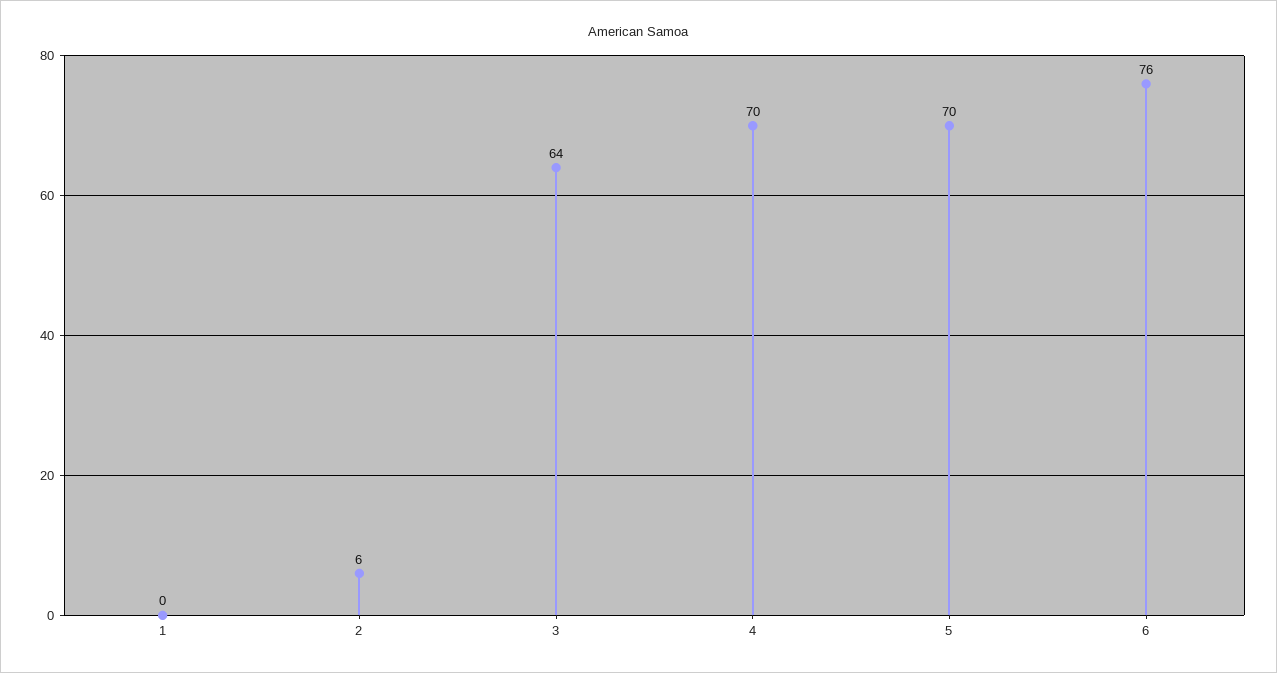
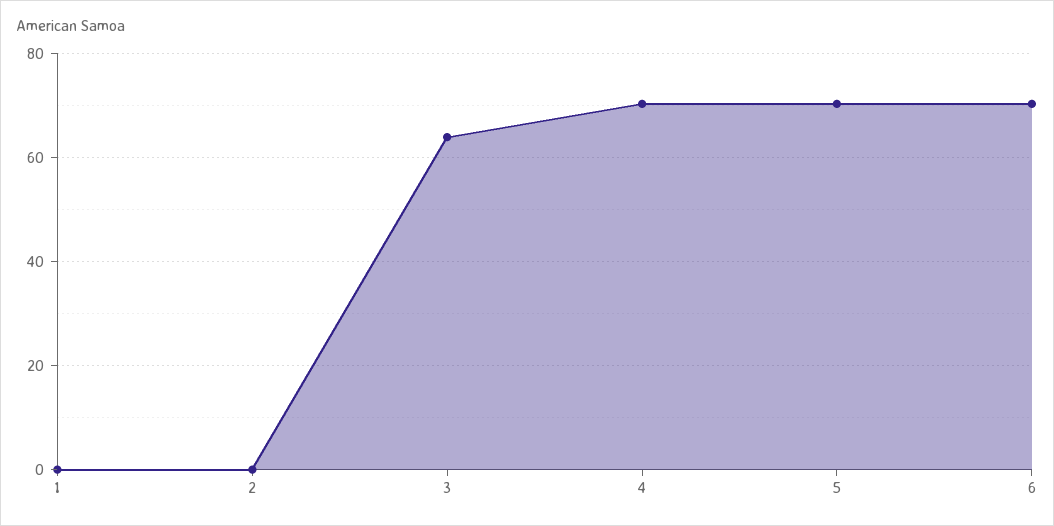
2: 6 -> 0
6: 76 -> 70

